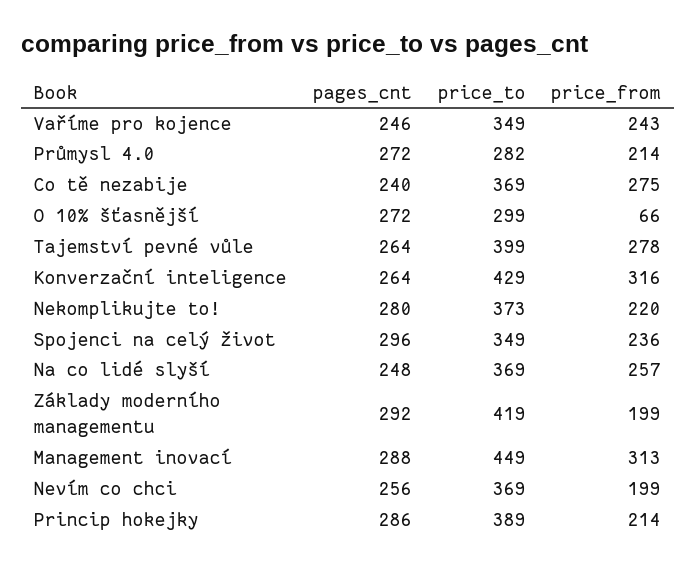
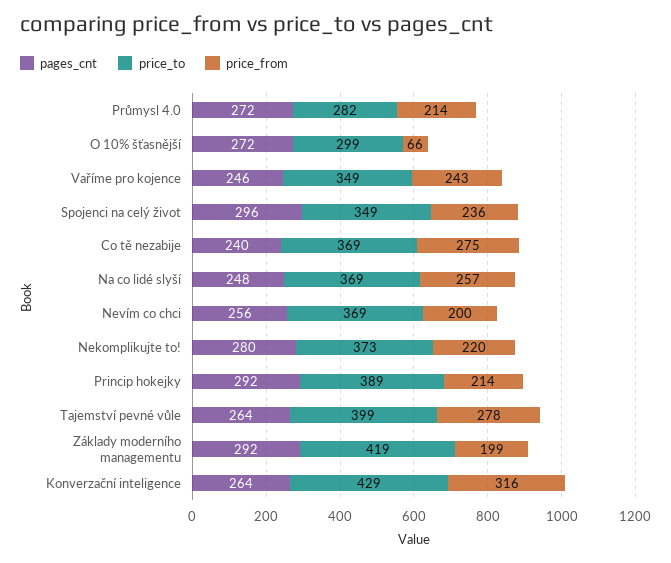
pages_cnt, Management inovací: 288 -> none
price_to, Management inovací: 449 -> none
price_from, Management inovací: 313 -> none
price_from, Nevím co chci: 199 -> 200
pages_cnt, Princip hokejky: 286 -> 292

